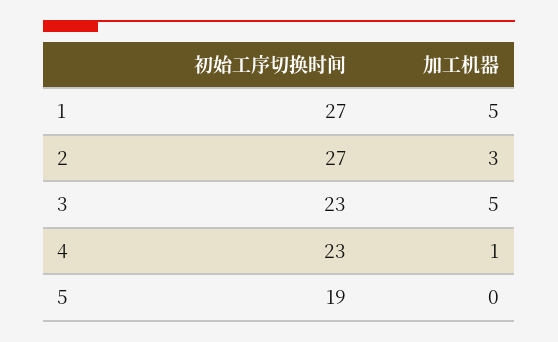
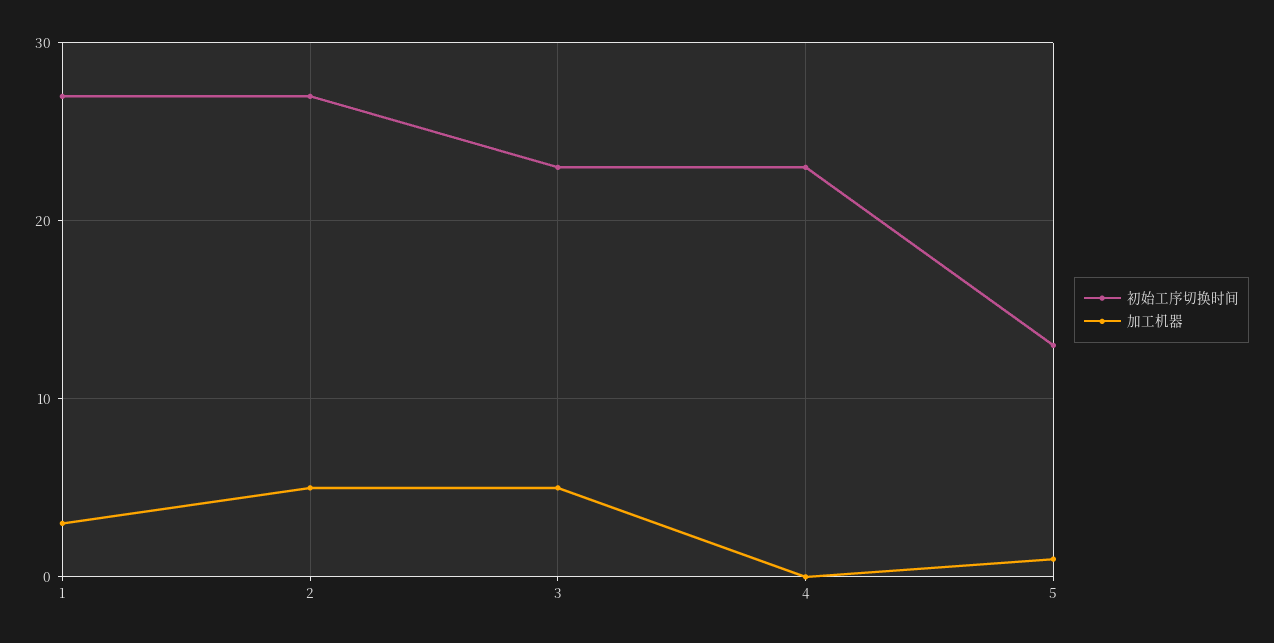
加工机器, 1: 5 -> 3
加工机器, 2: 3 -> 5
加工机器, 4: 1 -> 0
初始工序切换时间, 5: 19 -> 13
加工机器, 5: 0 -> 1

